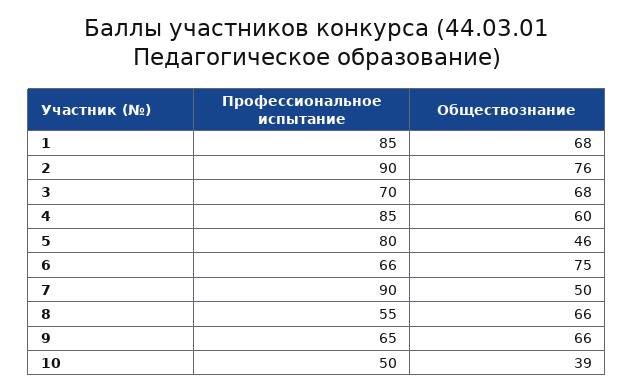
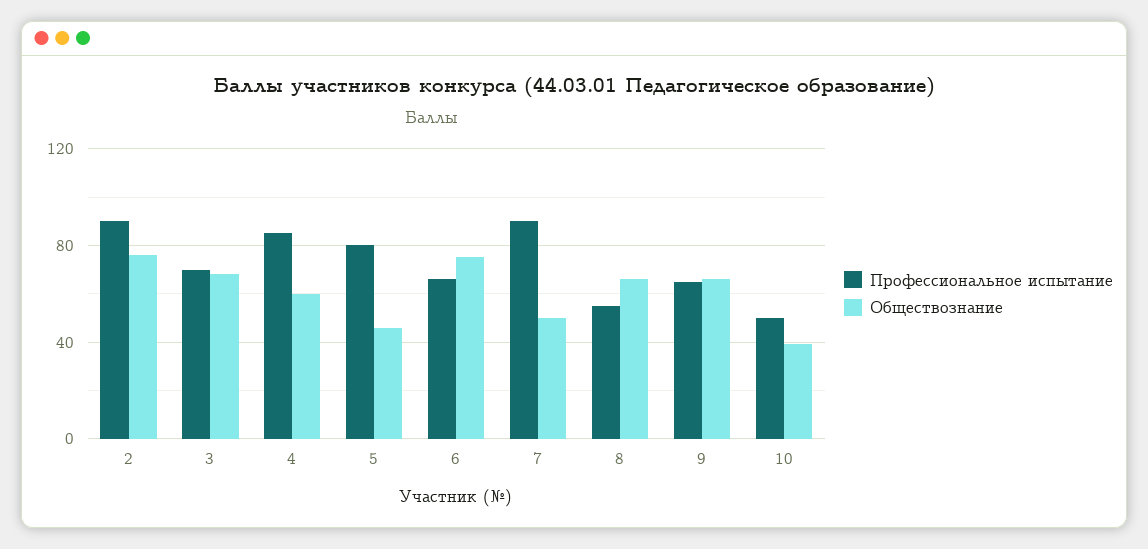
Профессиональное испытание, 1: 85 -> none
Обществознание, 1: 68 -> none

